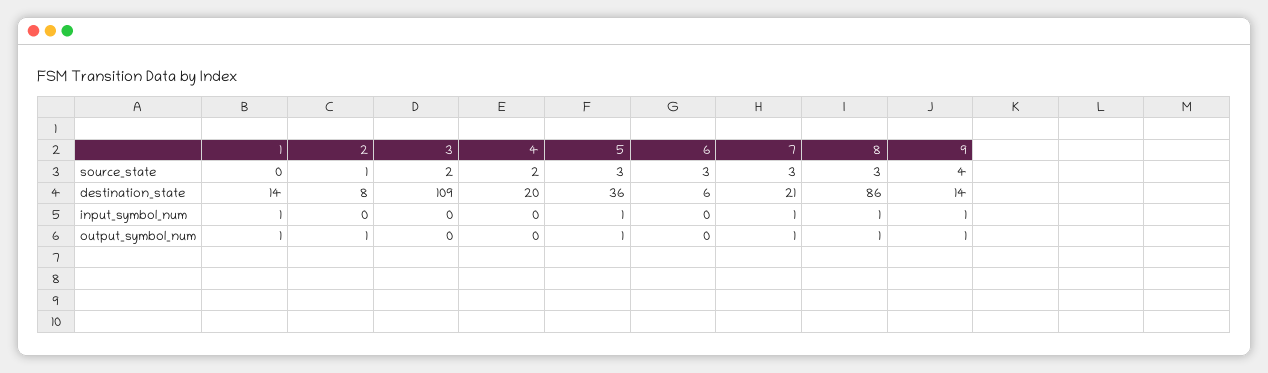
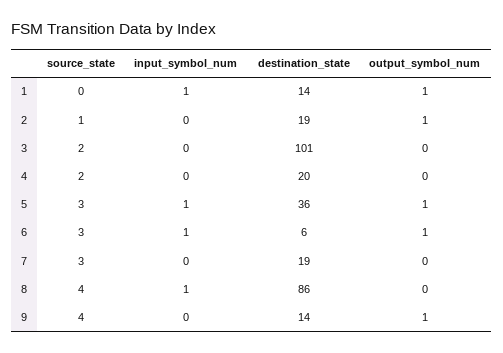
8, source_state: 3 -> 4
2, destination_state: 8 -> 19
3, destination_state: 109 -> 101
7, destination_state: 21 -> 19
6, input_symbol_num: 0 -> 1
7, input_symbol_num: 1 -> 0
9, input_symbol_num: 1 -> 0
6, output_symbol_num: 0 -> 1
7, output_symbol_num: 1 -> 0
8, output_symbol_num: 1 -> 0

